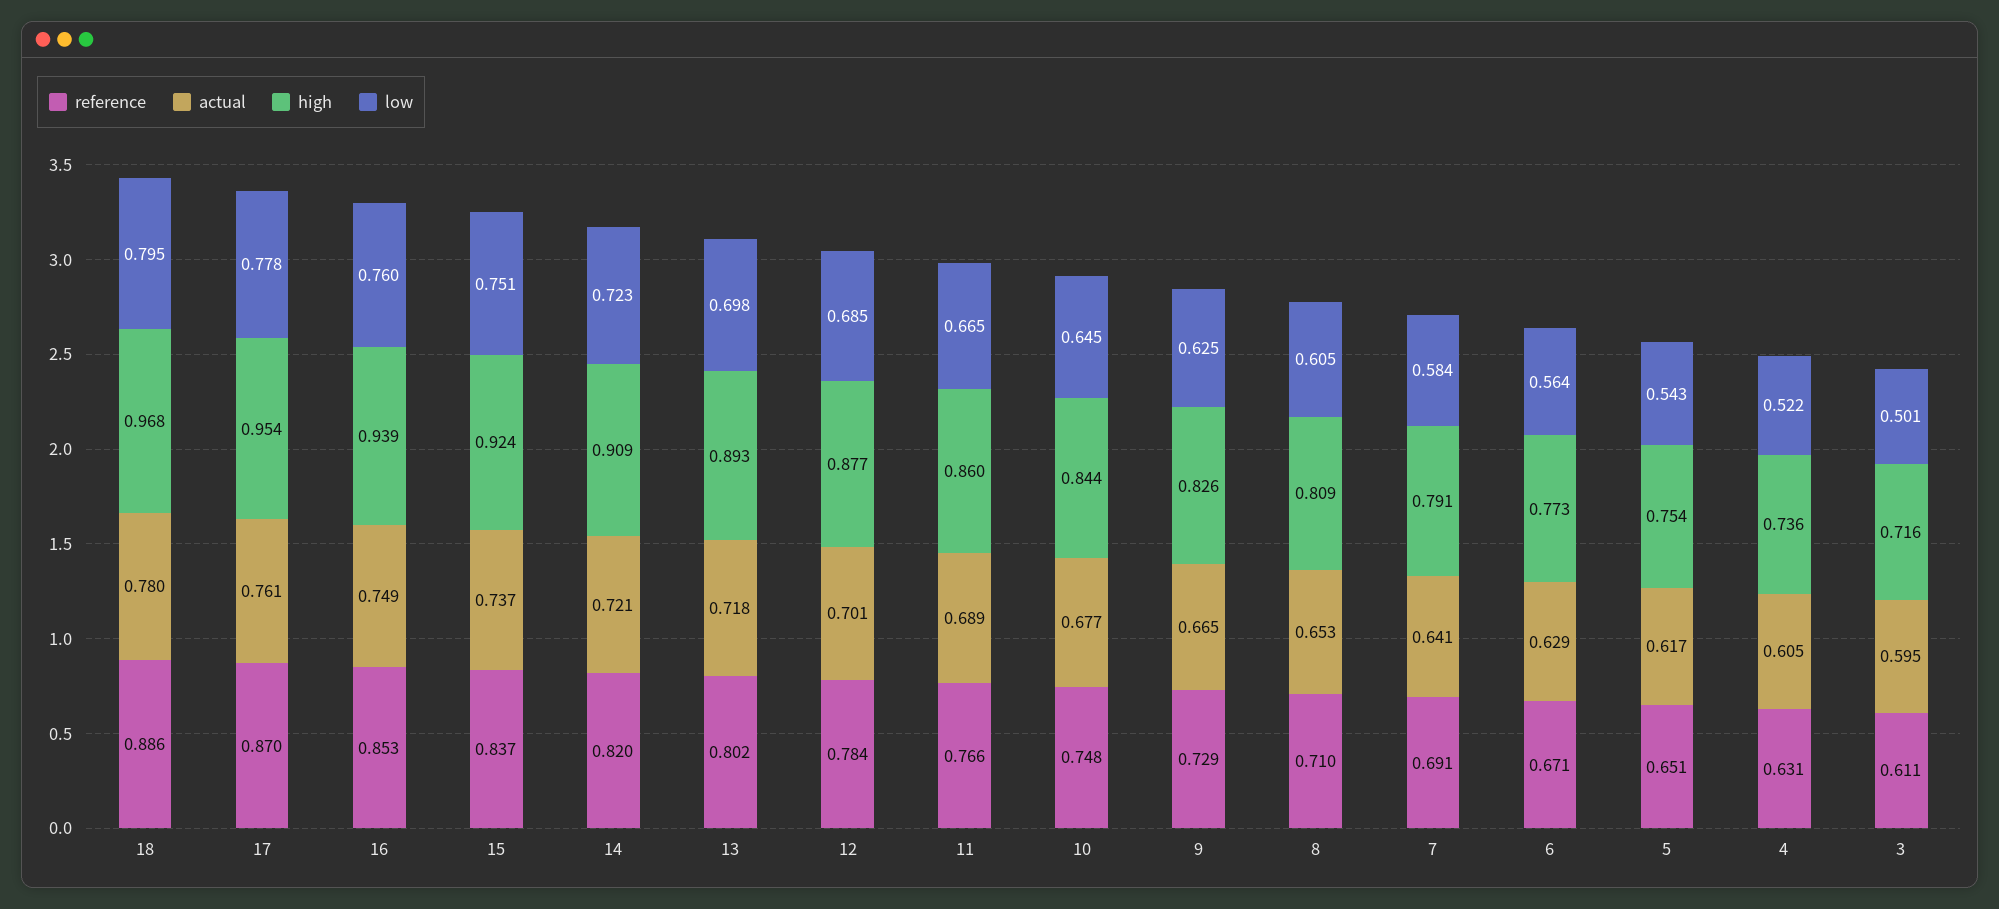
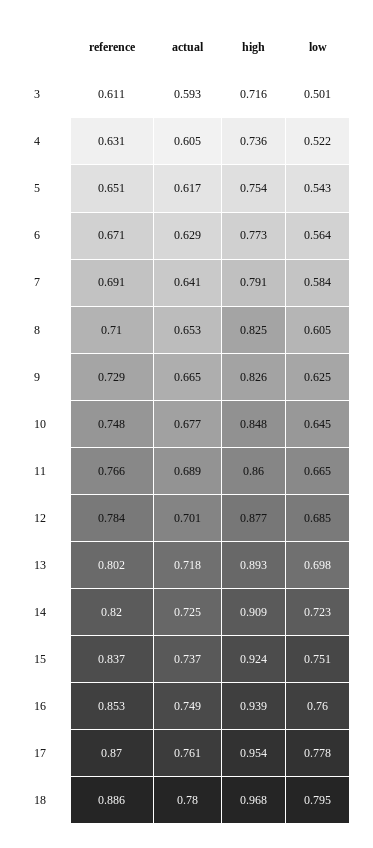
actual, 14: 0.721 -> 0.725
high, 10: 0.844 -> 0.848
high, 8: 0.809 -> 0.825
actual, 3: 0.595 -> 0.593

